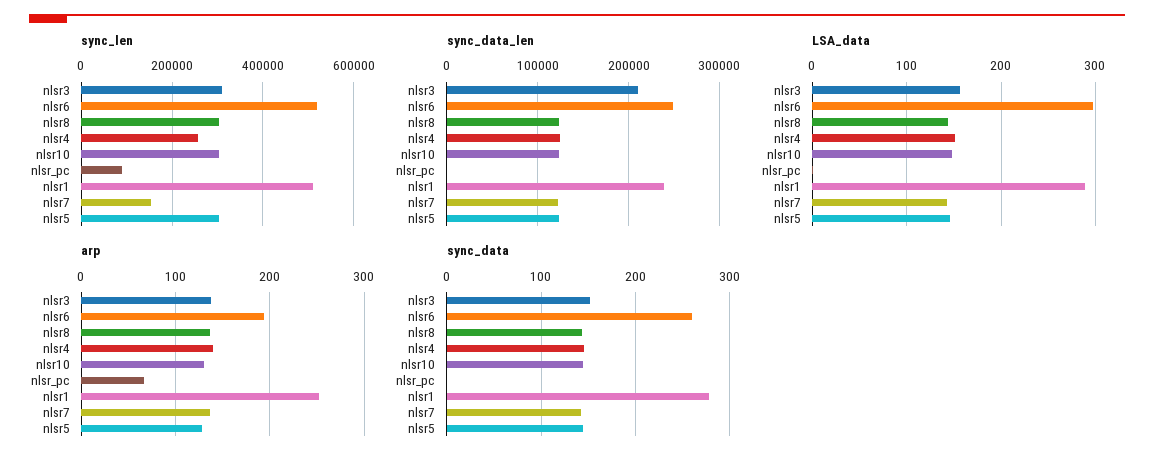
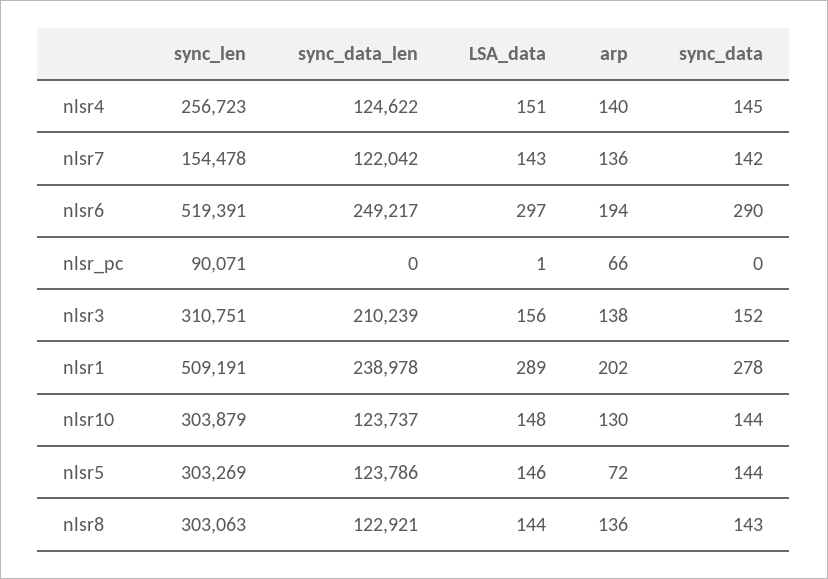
arp, nlsr1: 250 -> 202
arp, nlsr5: 130 -> 72
sync_data, nlsr6: 260 -> 290

